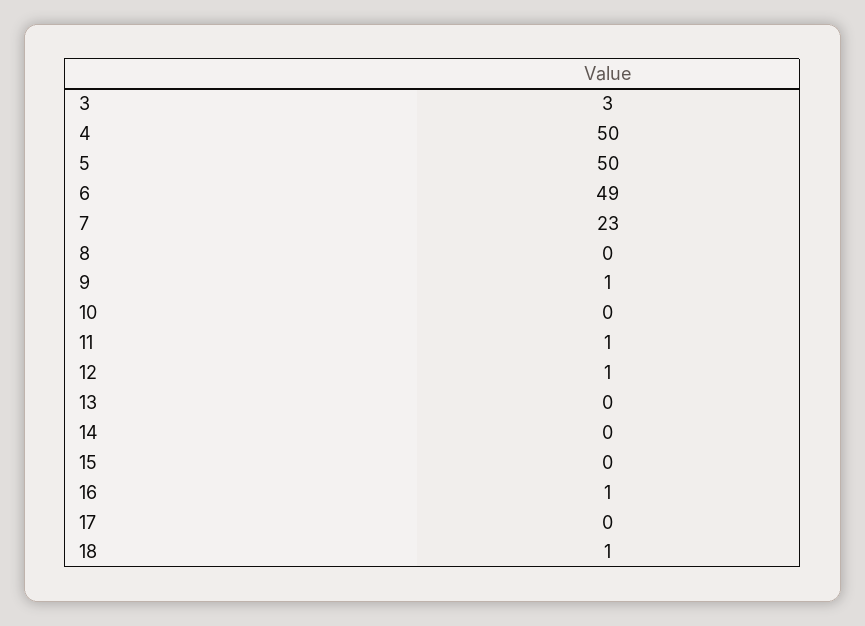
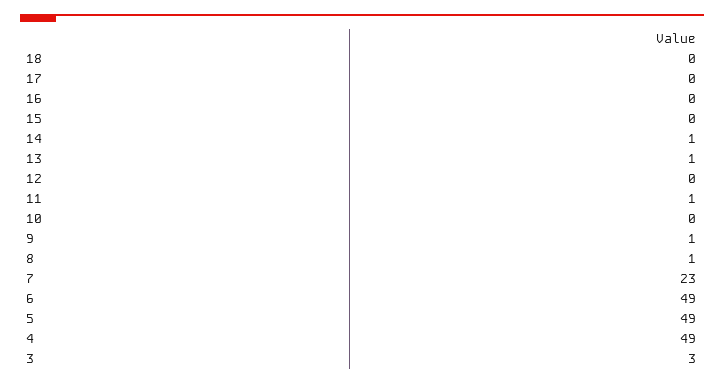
4: 50 -> 49
5: 50 -> 49
8: 0 -> 1
12: 1 -> 0
13: 0 -> 1
14: 0 -> 1
16: 1 -> 0
18: 1 -> 0

